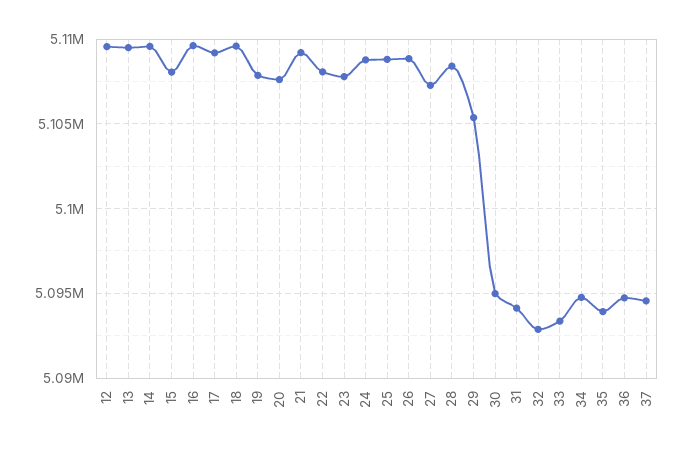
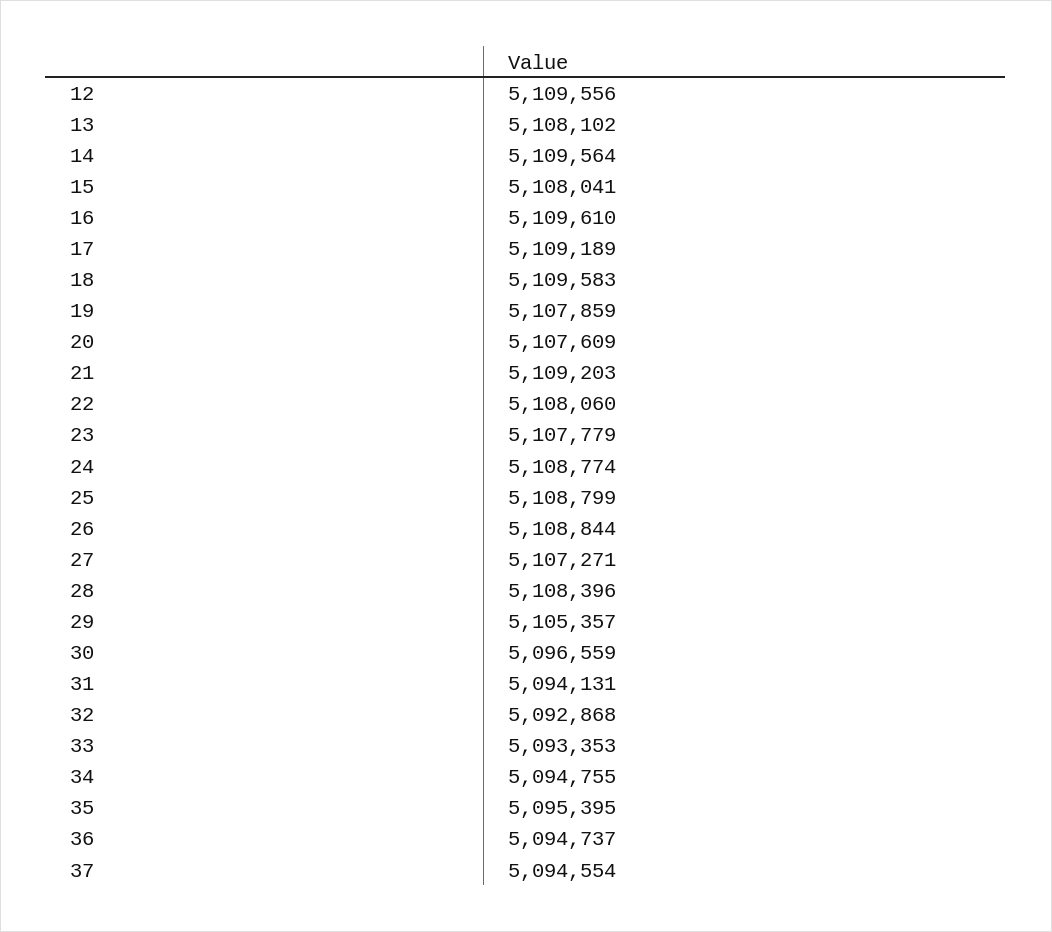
13: 5109500 -> 5108102
30: 5095000 -> 5096559
35: 5094000 -> 5095395

